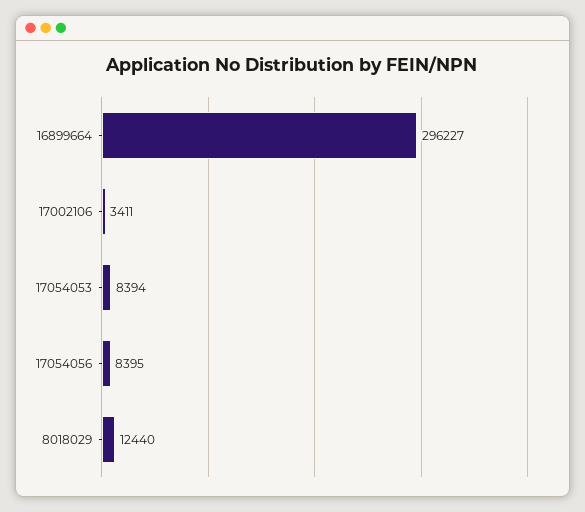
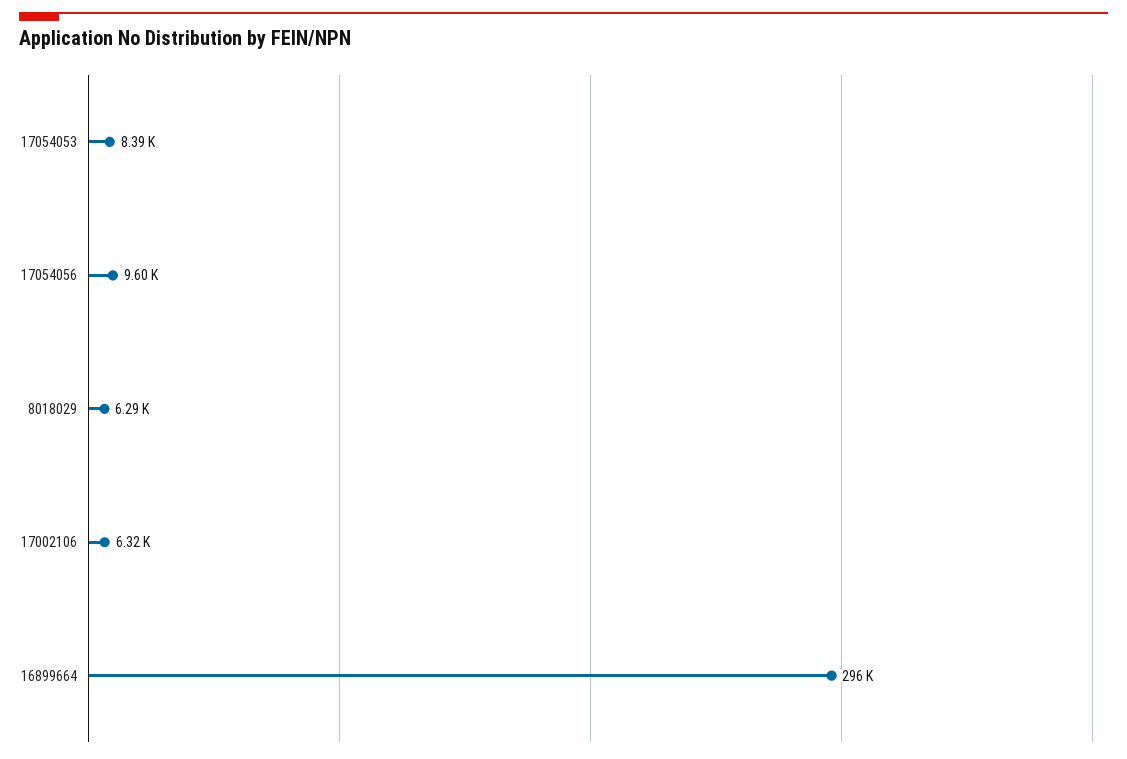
17002106: 3411 -> 6320
17054056: 8395 -> 9600
8018029: 12440 -> 6290

